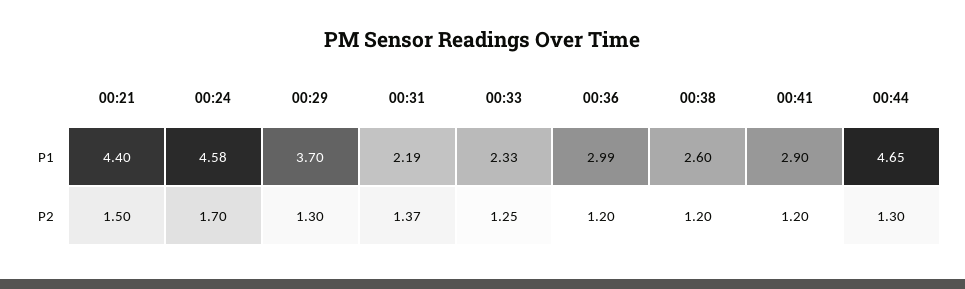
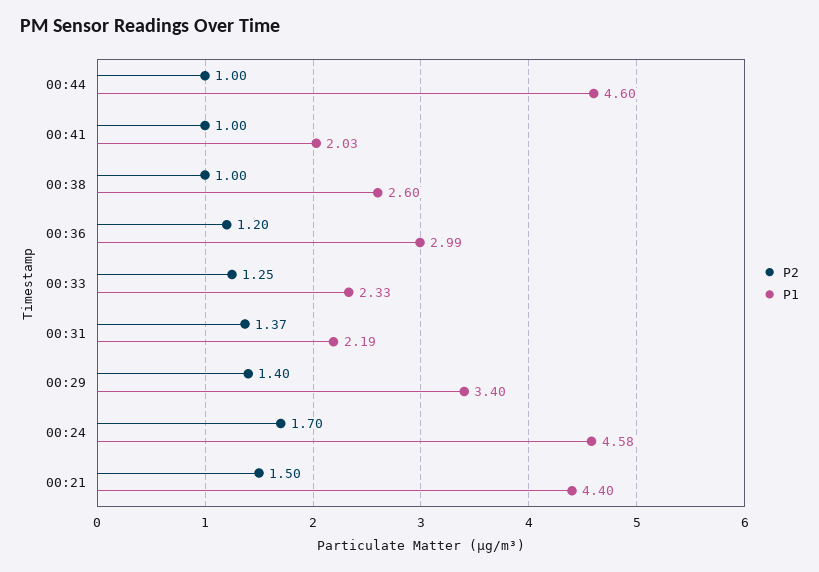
P1, 00:29: 3.7 -> 3.4
P1, 00:41: 2.9 -> 2.03
P1, 00:44: 4.65 -> 4.6
P2, 00:29: 1.3 -> 1.4
P2, 00:38: 1.2 -> 1
P2, 00:41: 1.2 -> 1
P2, 00:44: 1.3 -> 1

